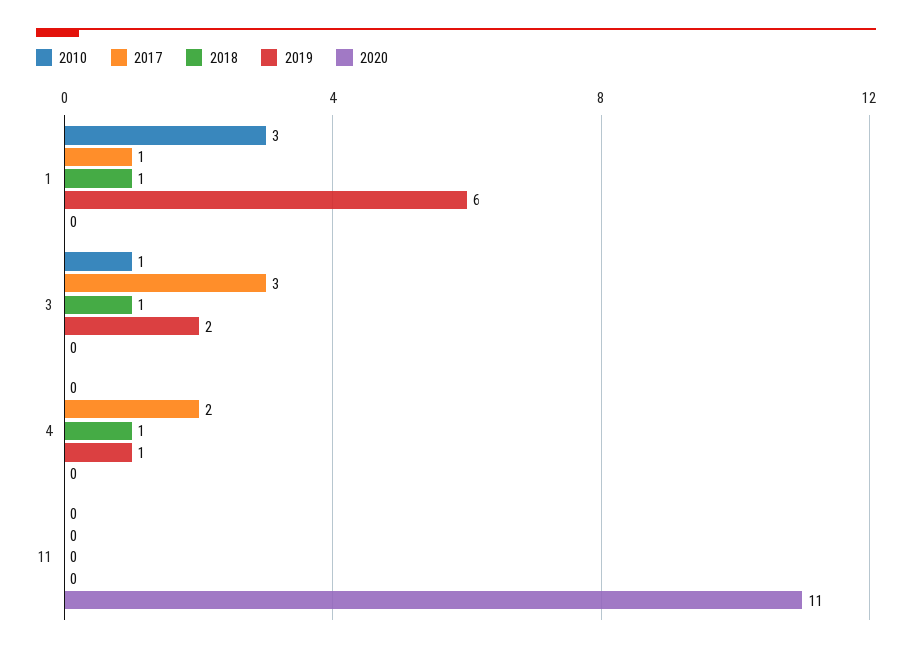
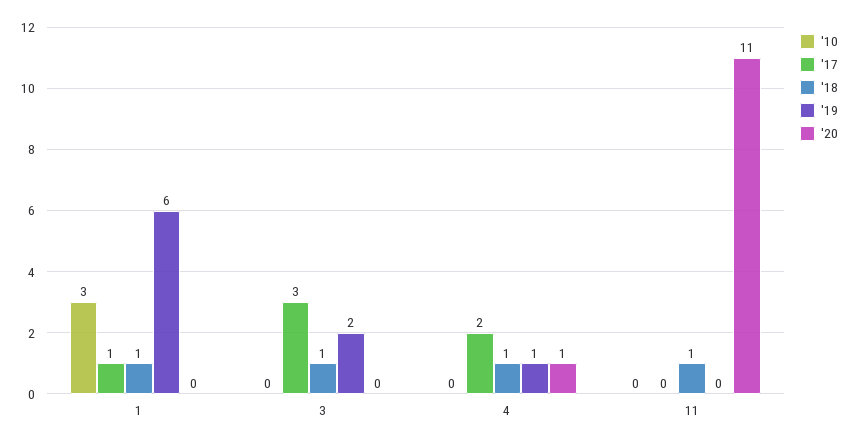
2010, 3: 1 -> 0
2020, 4: 0 -> 1
2018, 11: 0 -> 1

